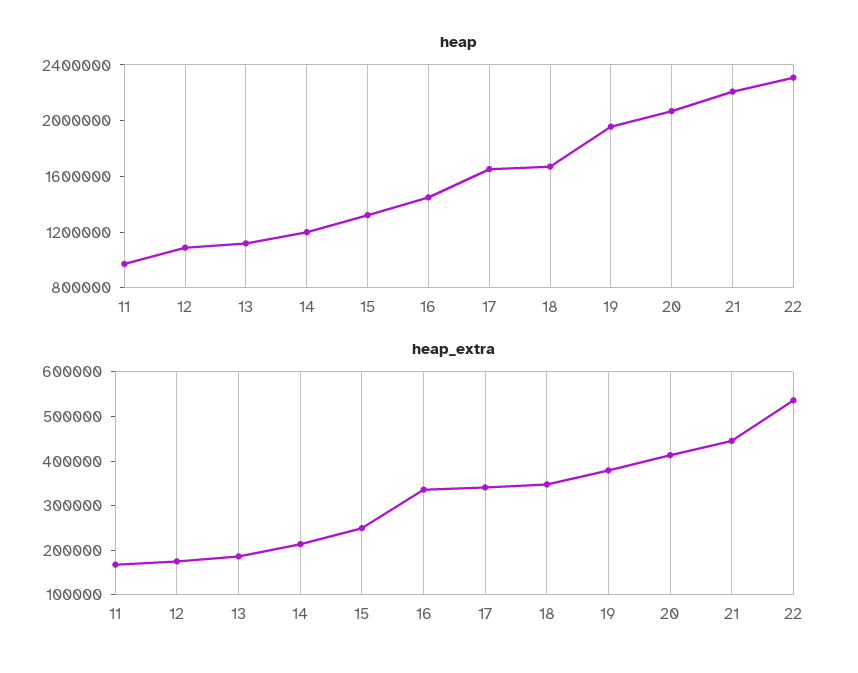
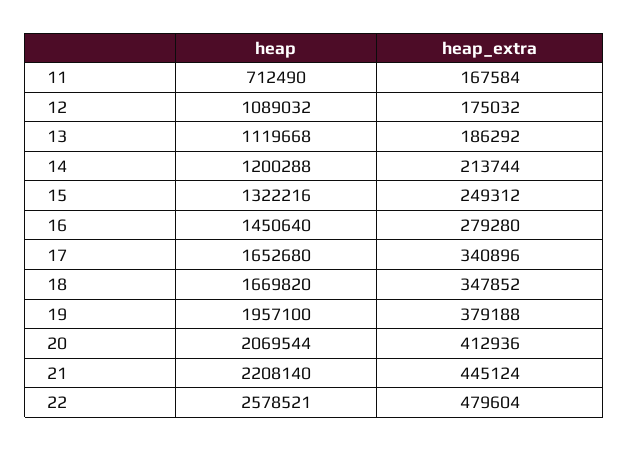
heap, 11: 1000000 -> 712490
heap, 22: 2300000 -> 2578521
heap_extra, 16: 340000 -> 279280
heap_extra, 22: 540000 -> 479604

